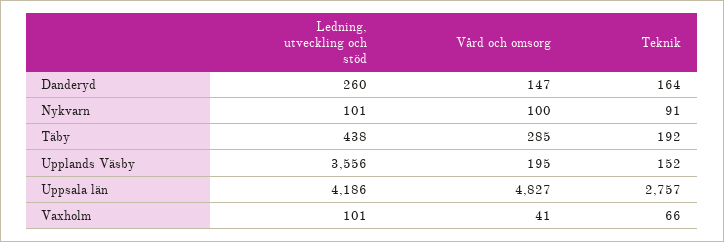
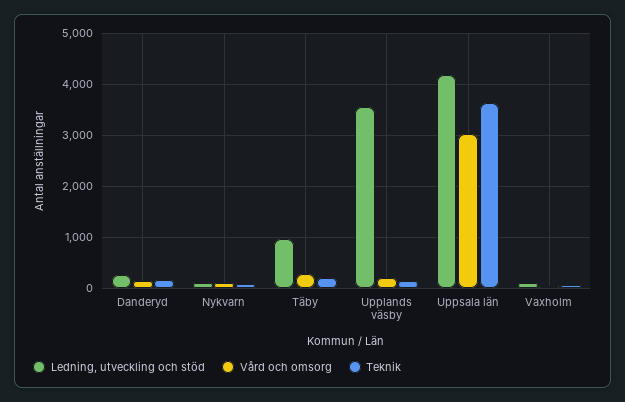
Ledning, utveckling och stöd, Täby: 438 -> 1000
Vård och omsorg, Uppsala län: 4827 -> 3000
Teknik, Uppsala län: 2757 -> 3600

